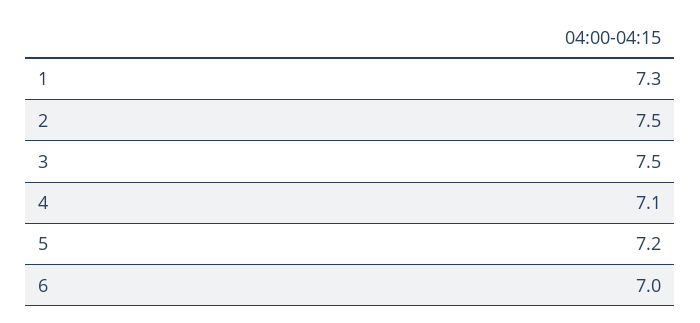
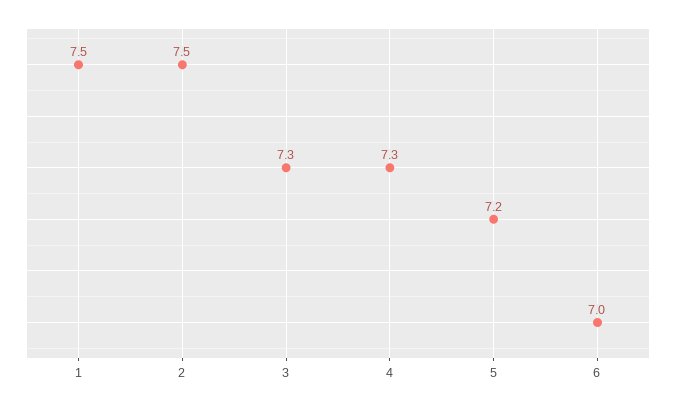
1: 7.3 -> 7.5
3: 7.5 -> 7.3
4: 7.1 -> 7.3

